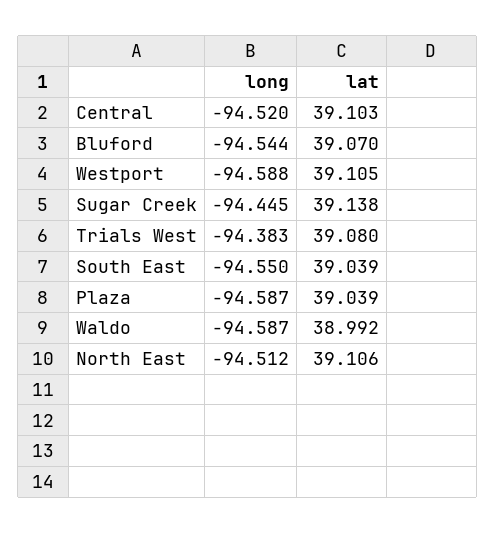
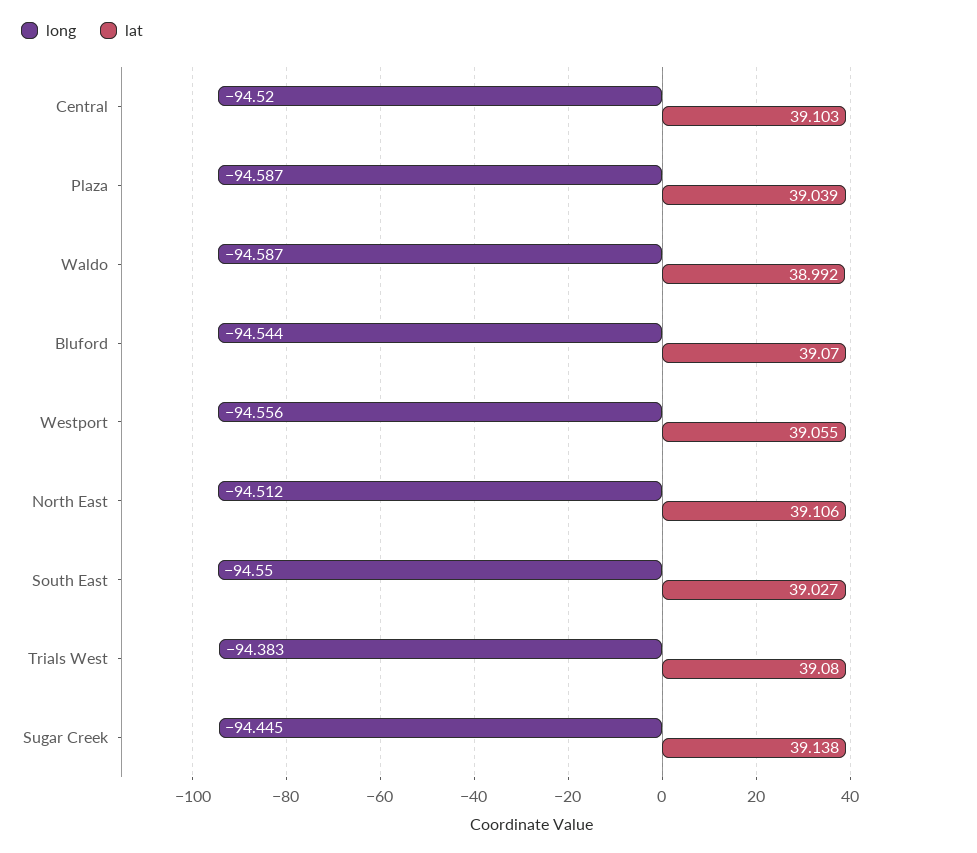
long, Westport: -94.588 -> -94.556
lat, Westport: 39.105 -> 39.055
lat, South East: 39.039 -> 39.027

